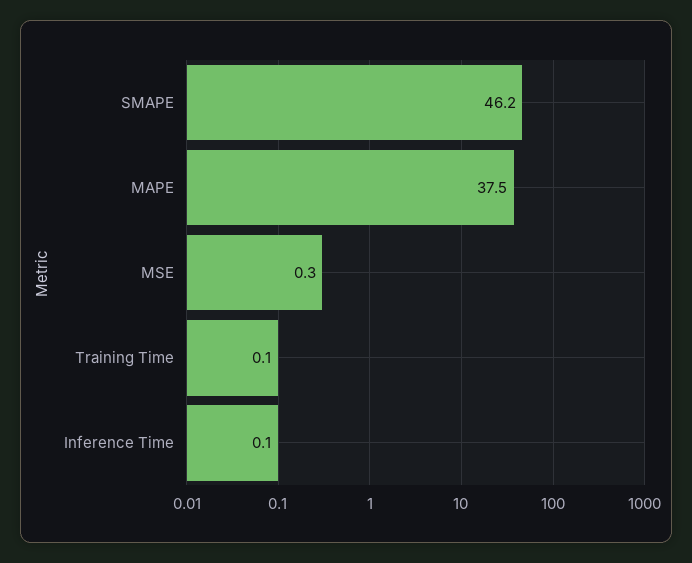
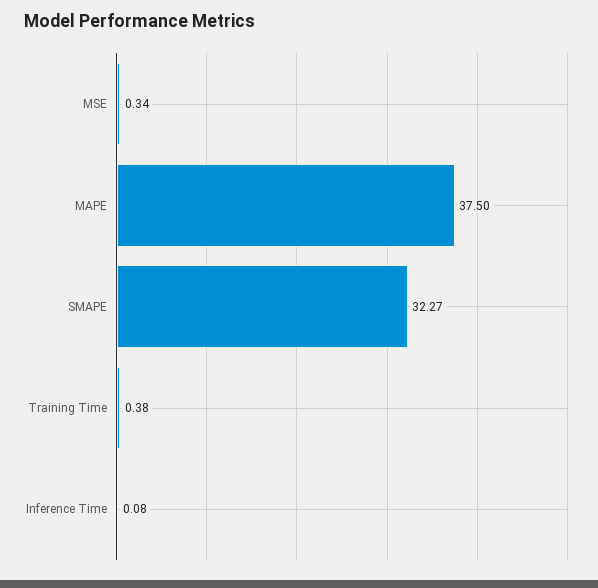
SMAPE: 46.2 -> 32.27
Training Time: 0.1 -> 0.38

